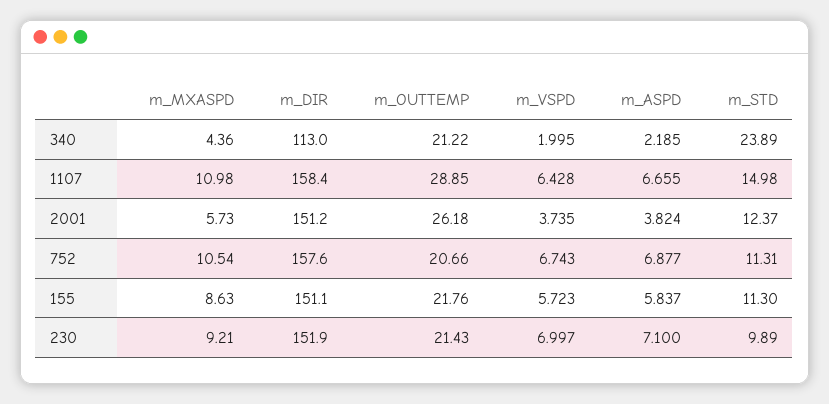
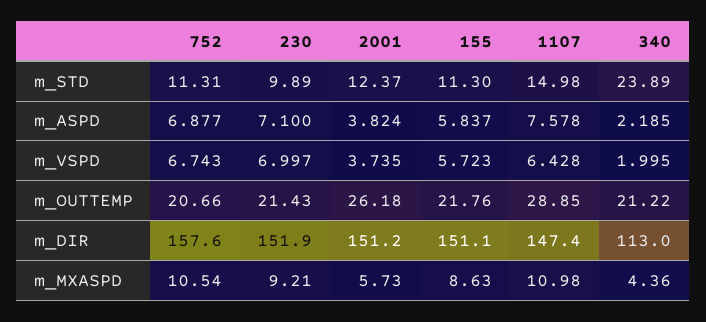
m_DIR, 1107: 158.4 -> 147.4
m_ASPD, 1107: 6.655 -> 7.578

